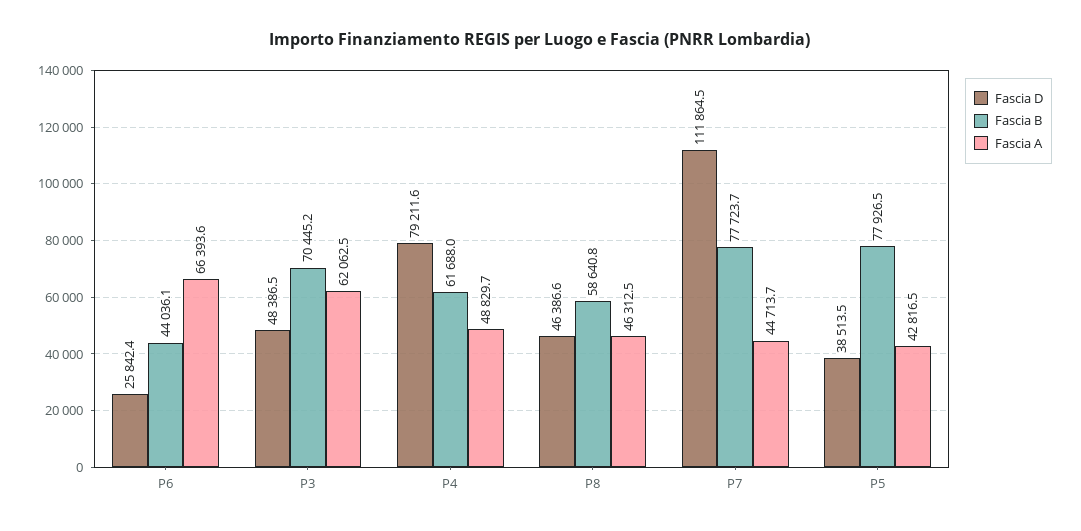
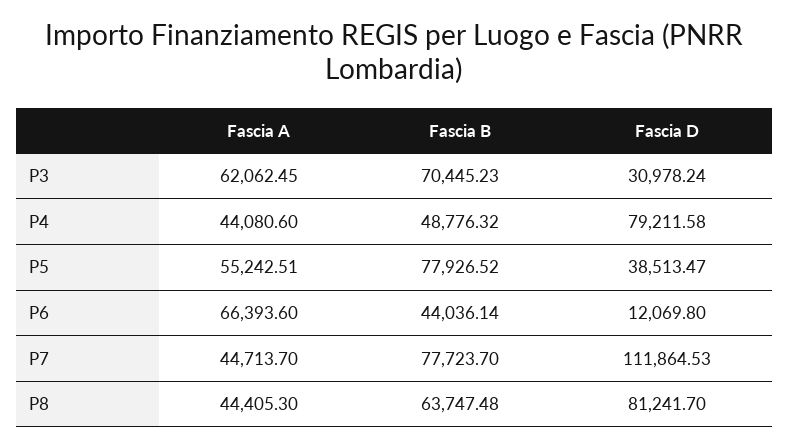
Fascia D, P6: 25842.4 -> 12069.8
Fascia D, P3: 48386.5 -> 30978.24
Fascia B, P4: 61688 -> 48776.32
Fascia A, P4: 48829.7 -> 44080.6
Fascia D, P8: 46386.6 -> 81241.7
Fascia B, P8: 58640.8 -> 63747.48
Fascia A, P8: 46312.5 -> 44405.3
Fascia A, P5: 42816.5 -> 55242.51

